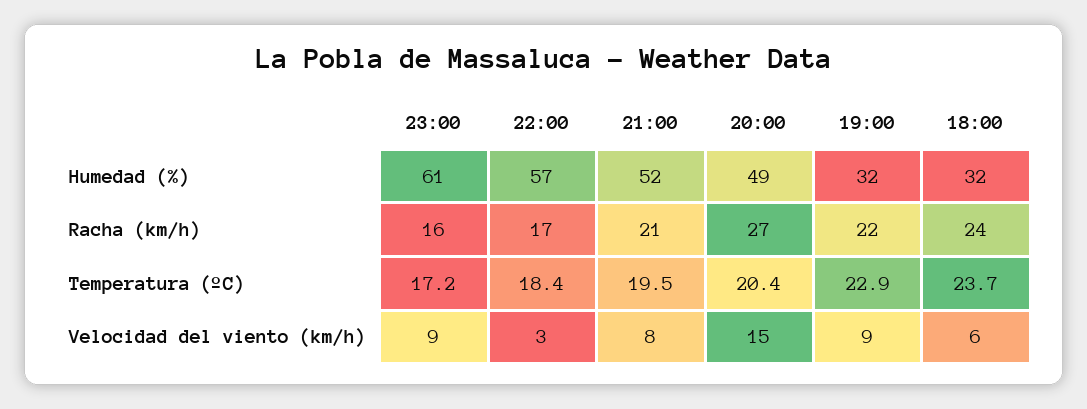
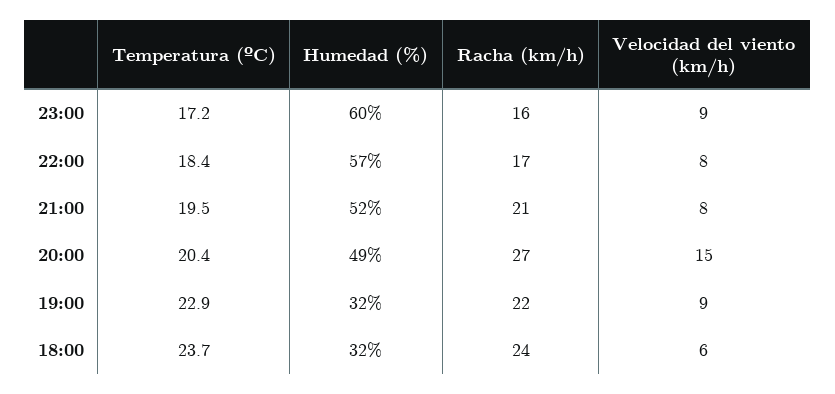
23:00, Humedad (%): 61 -> 60
22:00, Velocidad del viento (km/h): 3 -> 8

